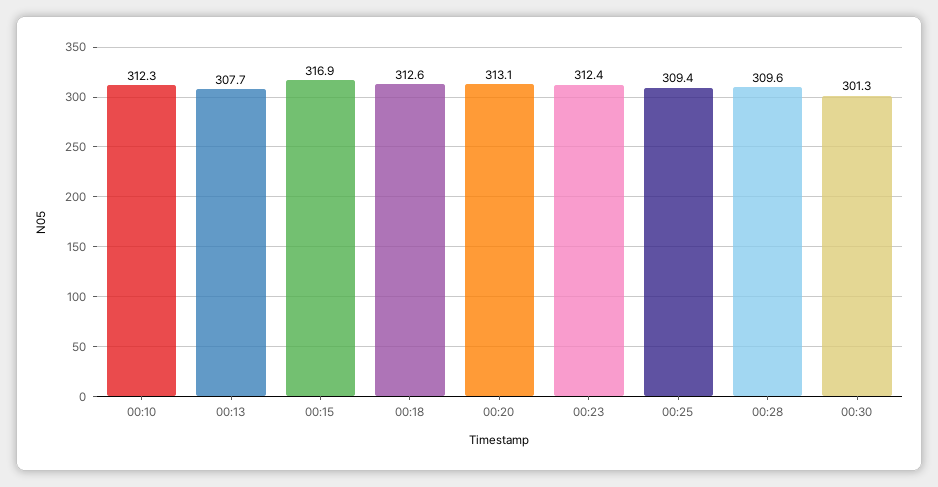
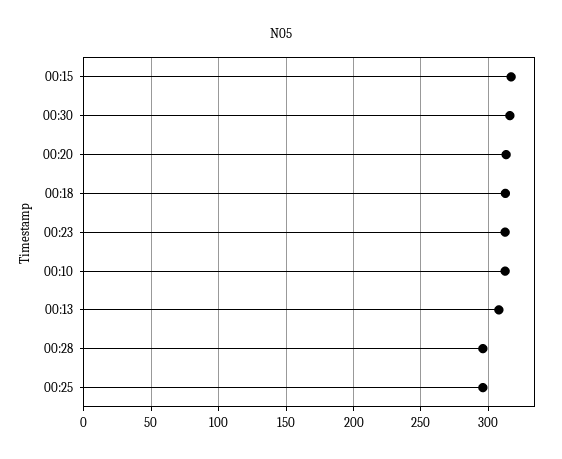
00:25: 309.4 -> 295
00:28: 309.6 -> 295
00:30: 301.3 -> 315

